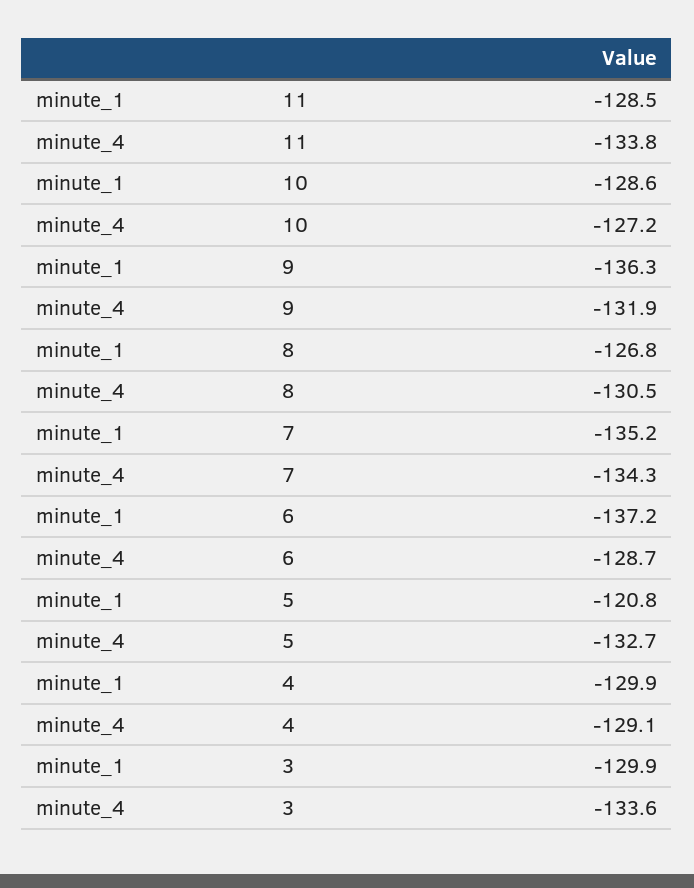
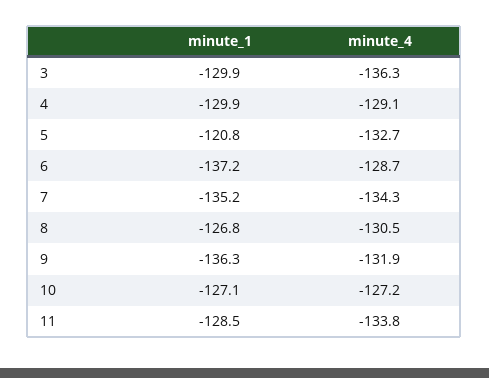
minute_1, 10: -128.6 -> -127.1
minute_4, 3: -133.6 -> -136.3

